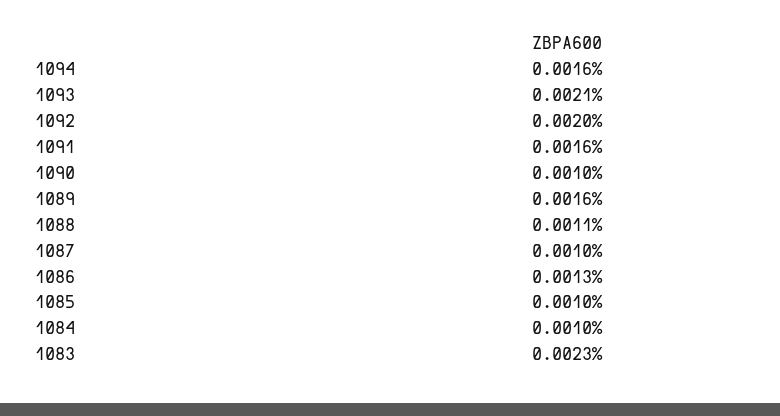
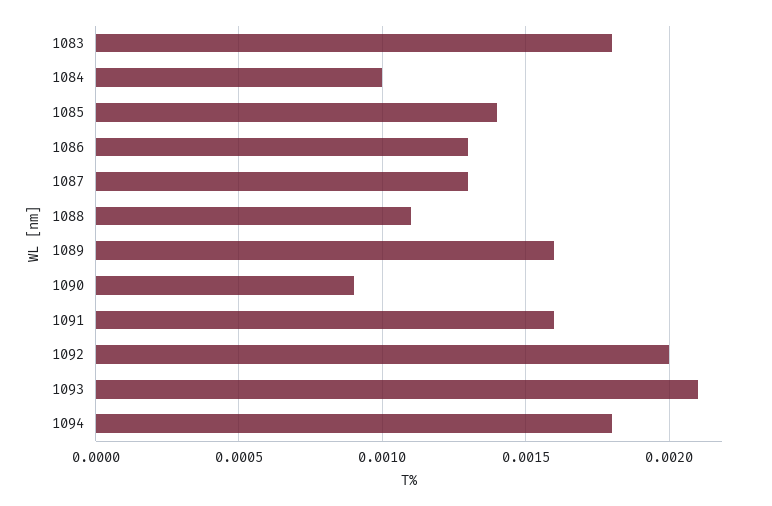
1094: 0.0016 -> 0.0018
1090: 0.001 -> 0.0009
1087: 0.001 -> 0.0013
1085: 0.001 -> 0.0014
1083: 0.0023 -> 0.0018

